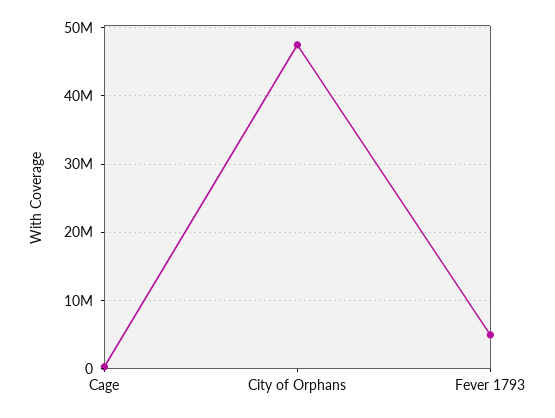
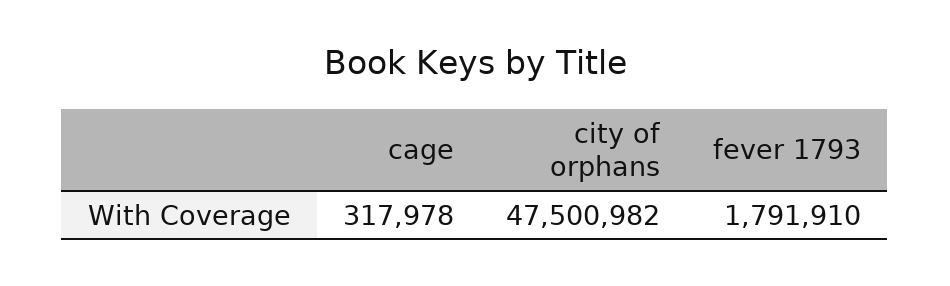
Fever 1793: 5000000 -> 1791910

